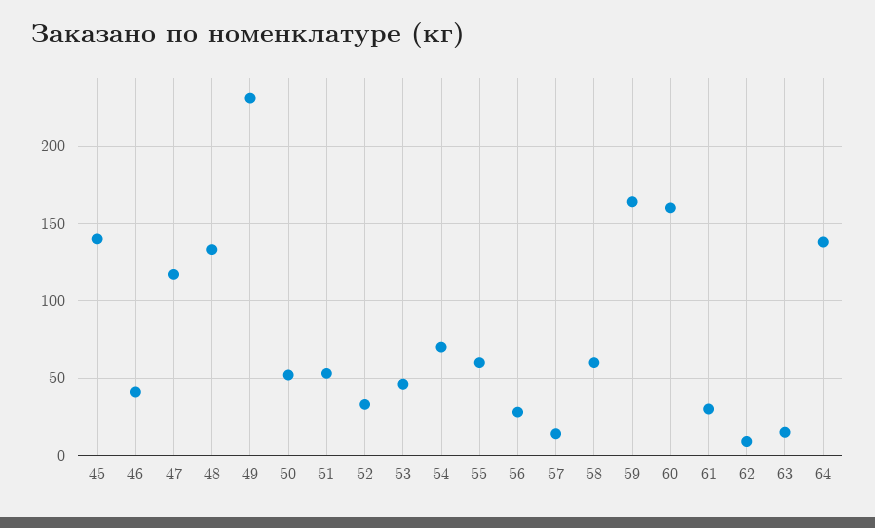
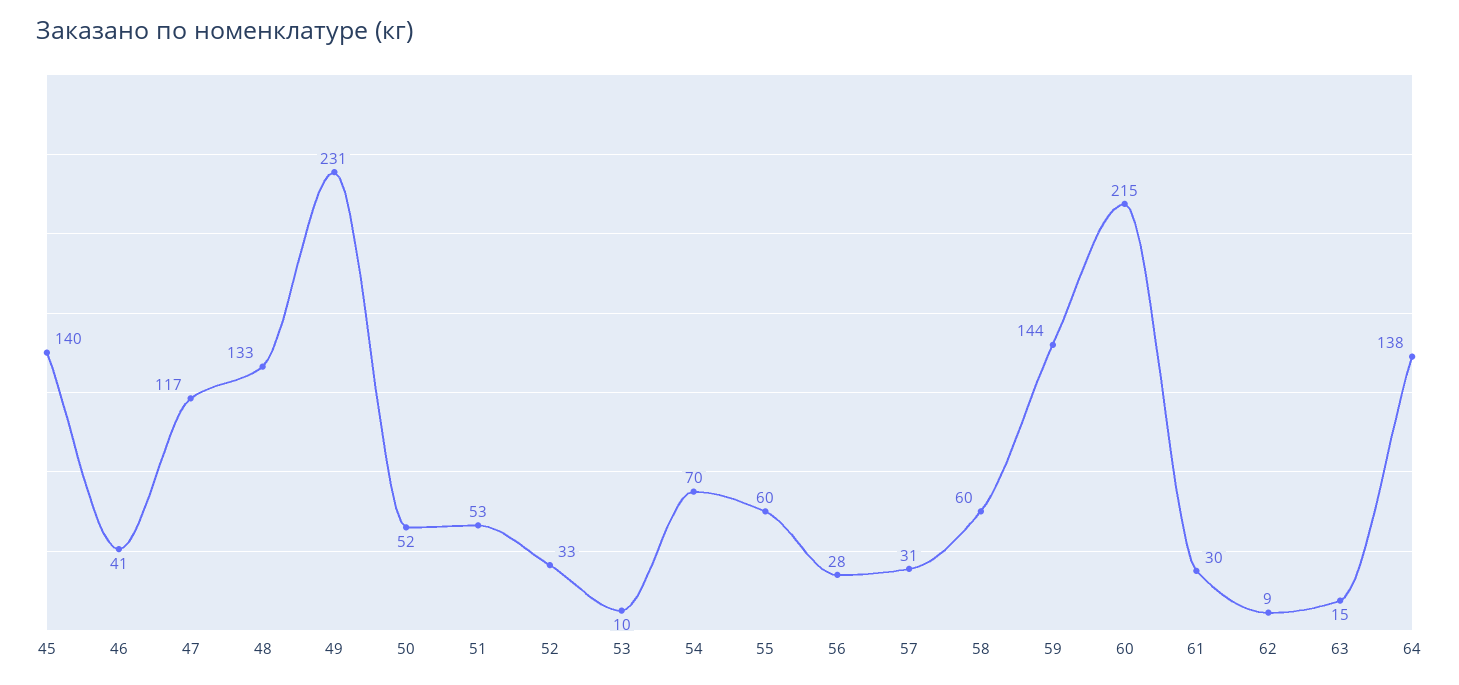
53: 45 -> 10
57: 15 -> 31
59: 165 -> 144
60: 160 -> 215

